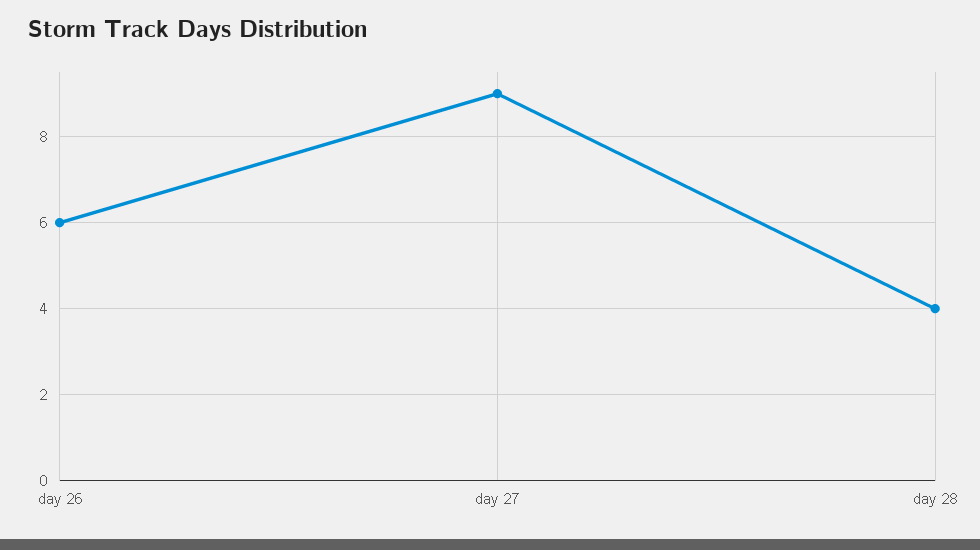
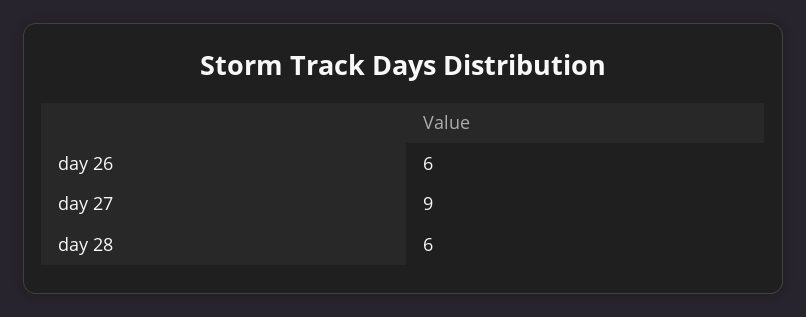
day 28: 4 -> 6

